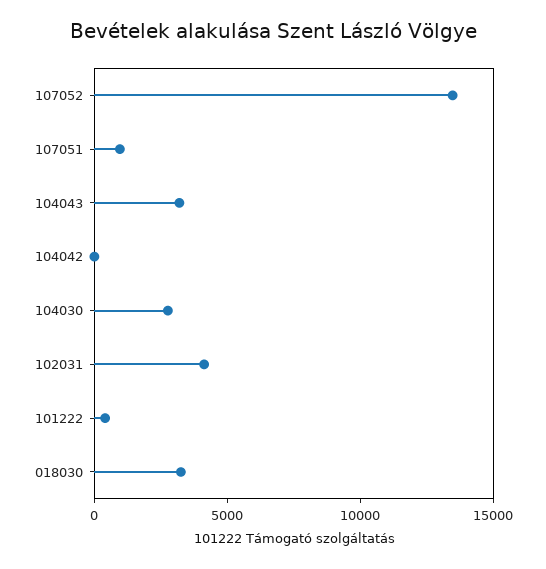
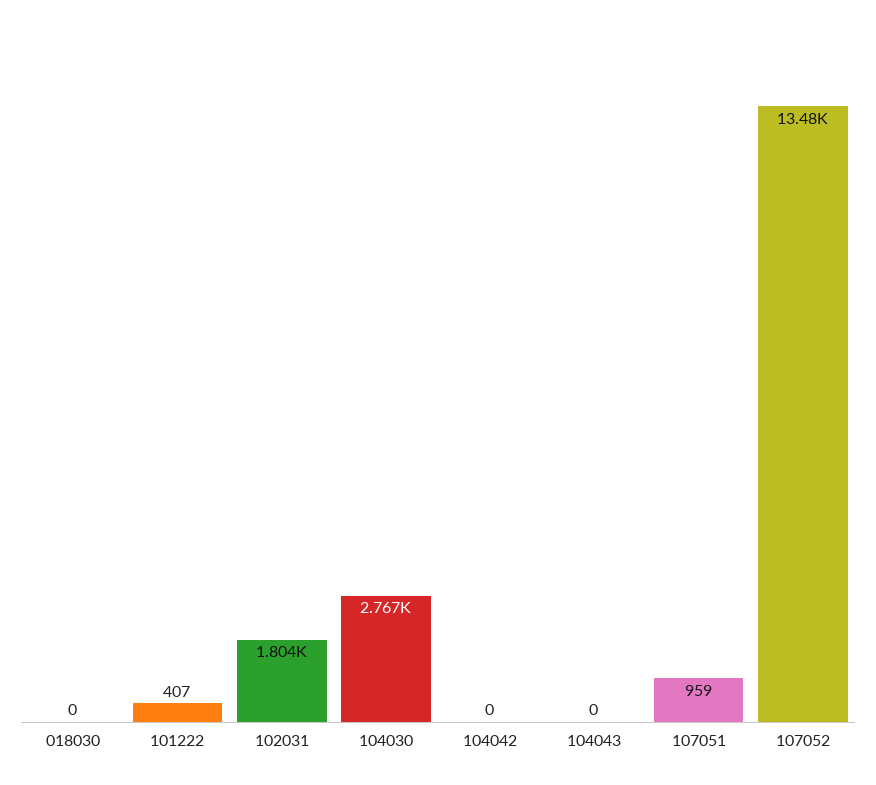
104043: 3000 -> 0
102031: 4000 -> 1804
018030: 3000 -> 0

